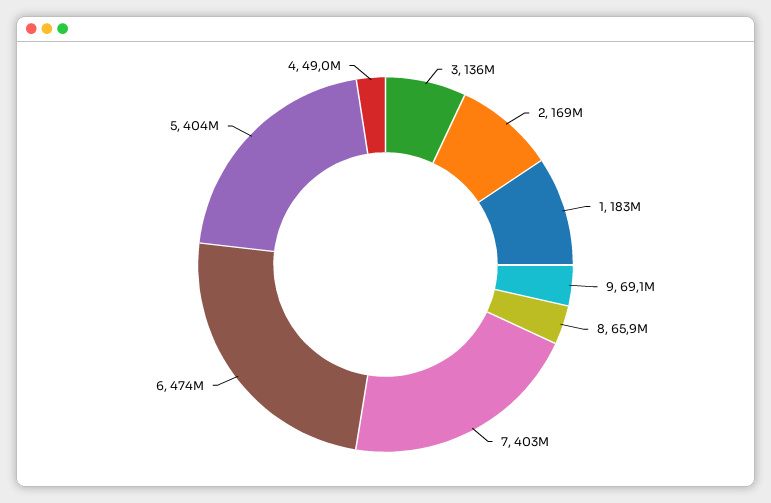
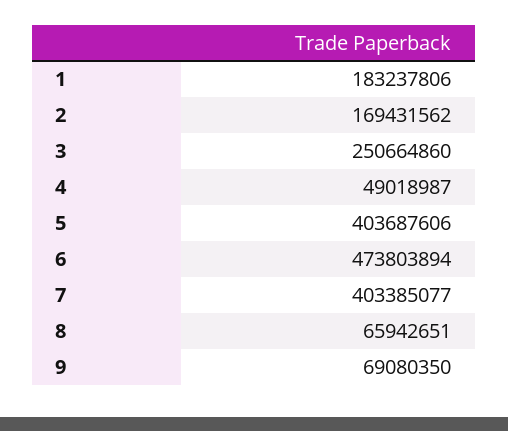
3: 136000000 -> 250664860

